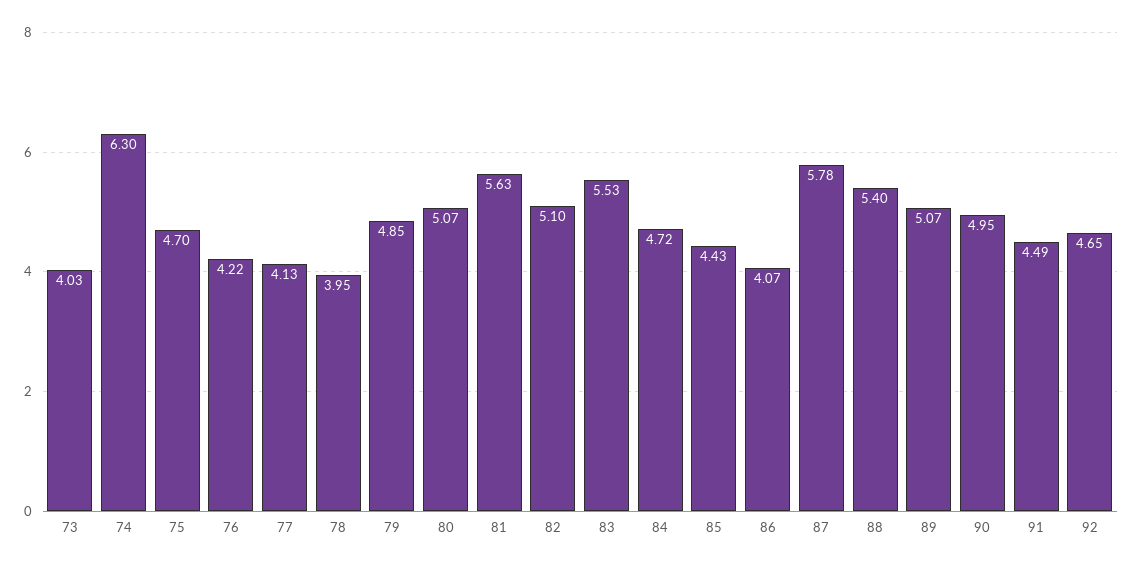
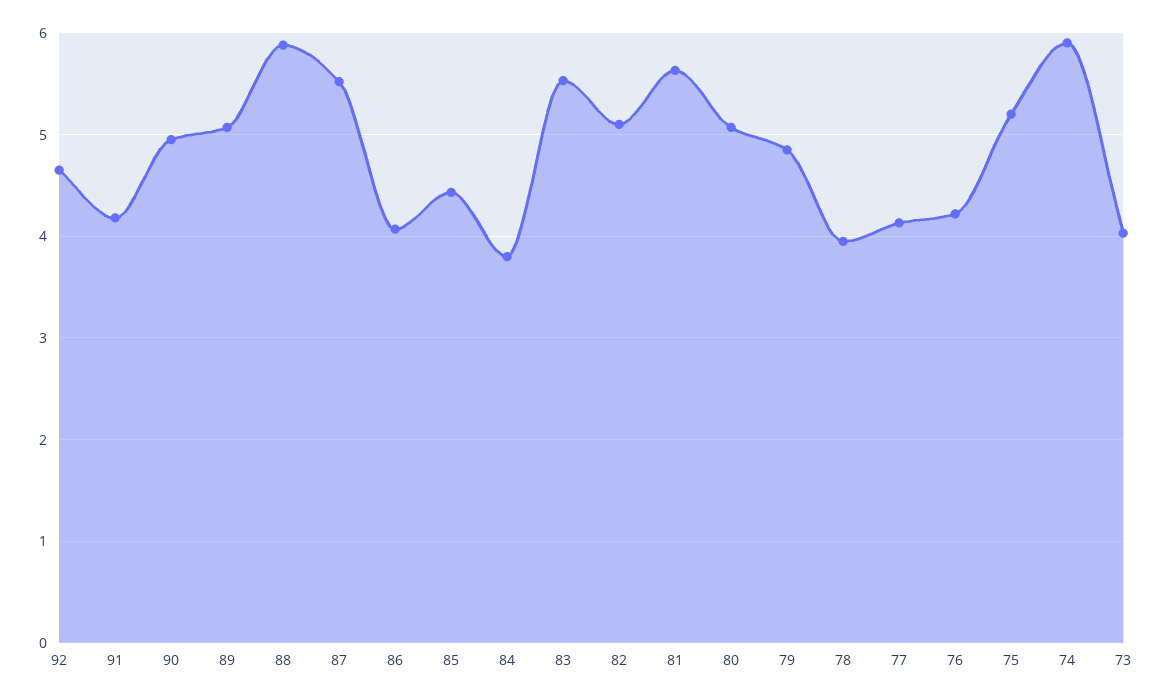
74: 6.3 -> 5.9
75: 4.7 -> 5.2
84: 4.72 -> 3.8
87: 5.78 -> 5.5
88: 5.4 -> 5.9
91: 4.49 -> 4.2

